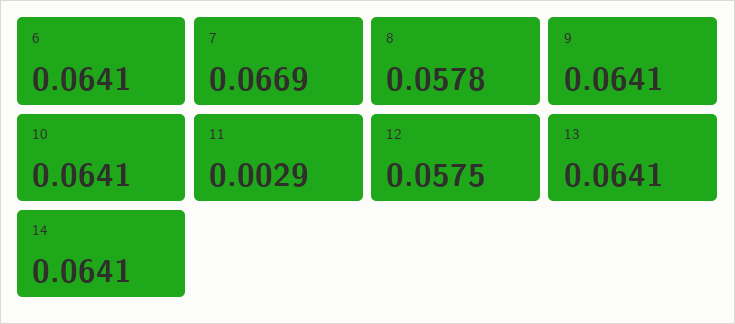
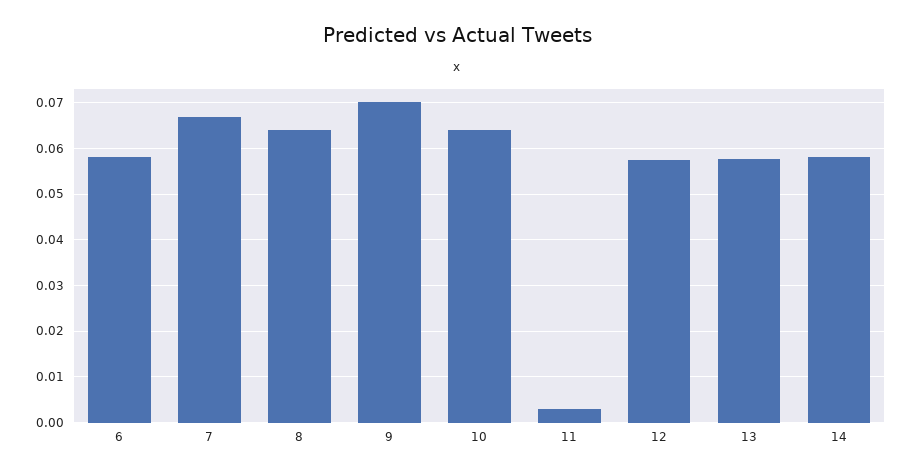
6: 0.0641 -> 0.058
8: 0.0578 -> 0.064
9: 0.0641 -> 0.07
13: 0.0641 -> 0.058
14: 0.0641 -> 0.058

